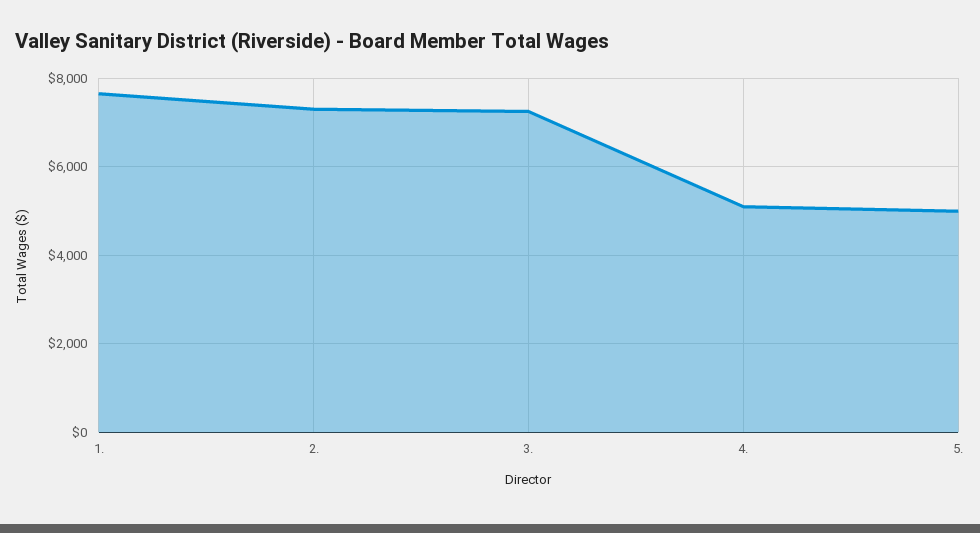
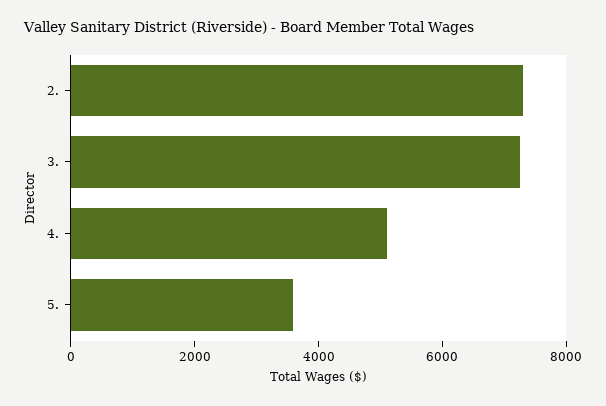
1.: 7600 -> none
5.: 5000 -> 3500

